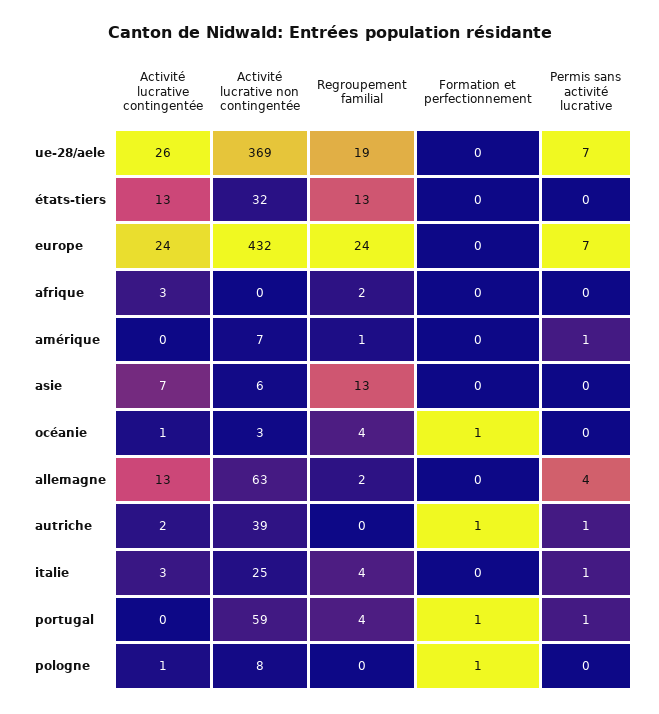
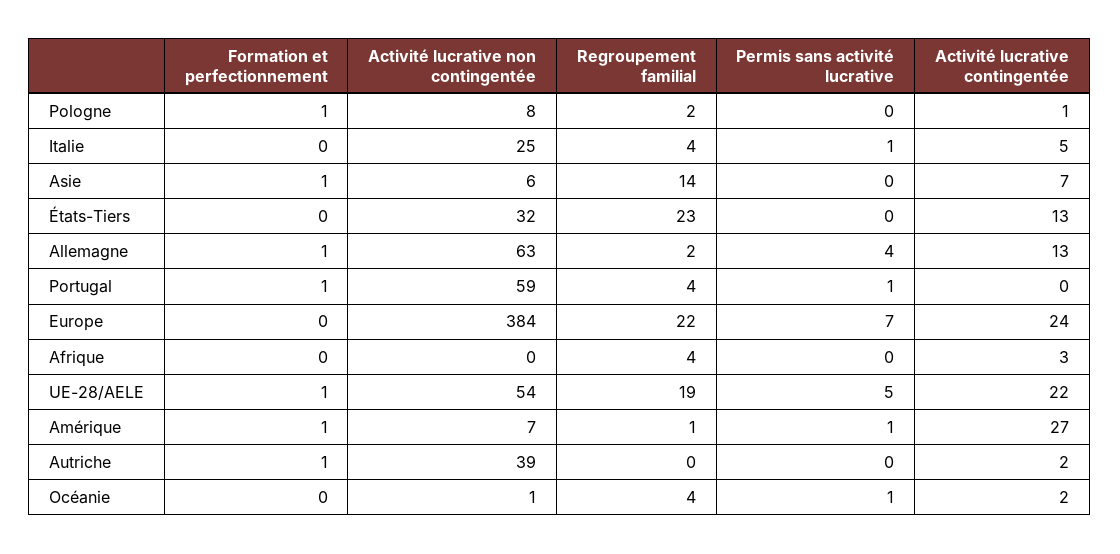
Activité lucrative contingentée, ue-28/aele: 26 -> 22
Activité lucrative non contingentée, ue-28/aele: 369 -> 54
Formation et perfectionnement, ue-28/aele: 0 -> 1
Permis sans activité lucrative, ue-28/aele: 7 -> 5
Regroupement familial, états-tiers: 13 -> 23
Activité lucrative non contingentée, europe: 432 -> 384
Regroupement familial, europe: 24 -> 22
Regroupement familial, afrique: 2 -> 4
Activité lucrative contingentée, amérique: 0 -> 27
Formation et perfectionnement, amérique: 0 -> 1
Regroupement familial, asie: 13 -> 14
Formation et perfectionnement, asie: 0 -> 1
Activité lucrative contingentée, océanie: 1 -> 2
Activité lucrative non contingentée, océanie: 3 -> 1
Formation et perfectionnement, océanie: 1 -> 0
Permis sans activité lucrative, océanie: 0 -> 1
Formation et perfectionnement, allemagne: 0 -> 1
Permis sans activité lucrative, autriche: 1 -> 0
Activité lucrative contingentée, italie: 3 -> 5
Regroupement familial, pologne: 0 -> 2

